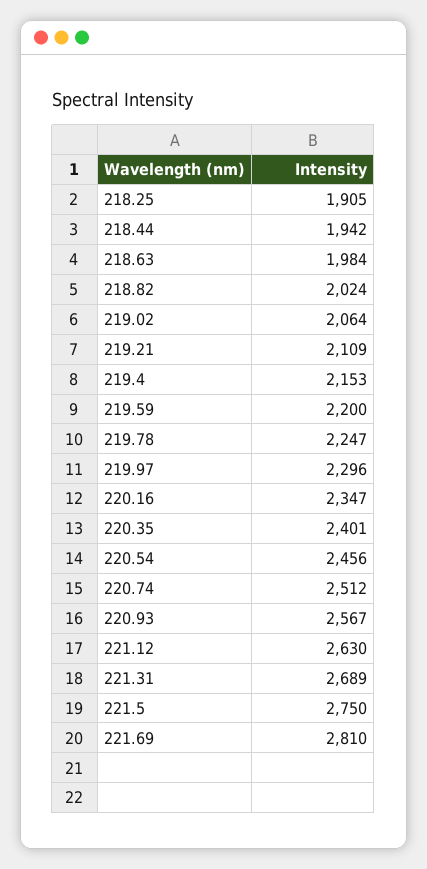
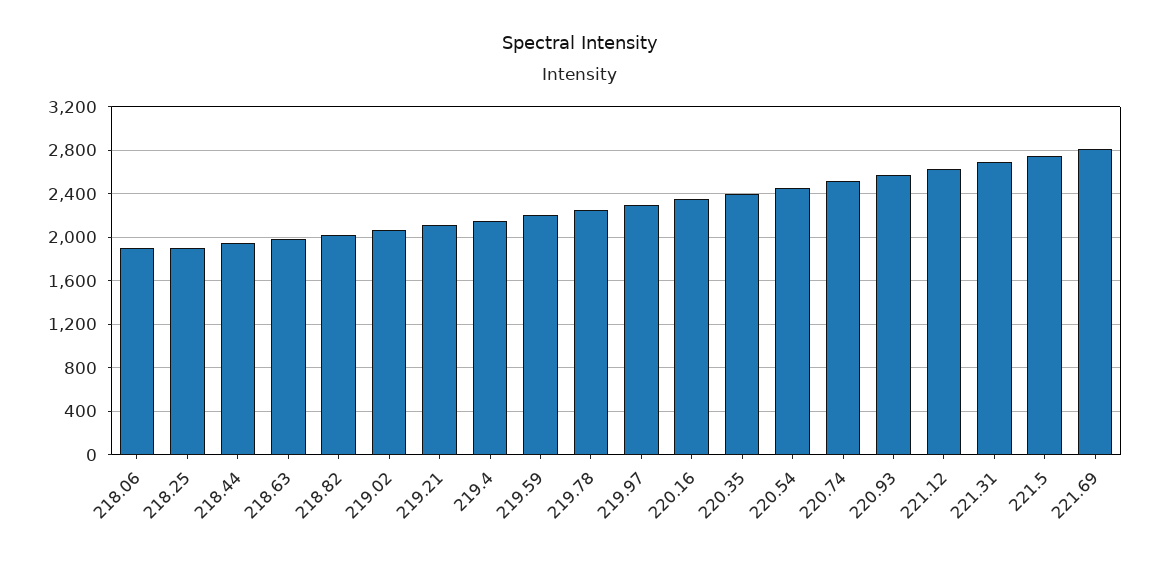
218.06: none -> 1900

